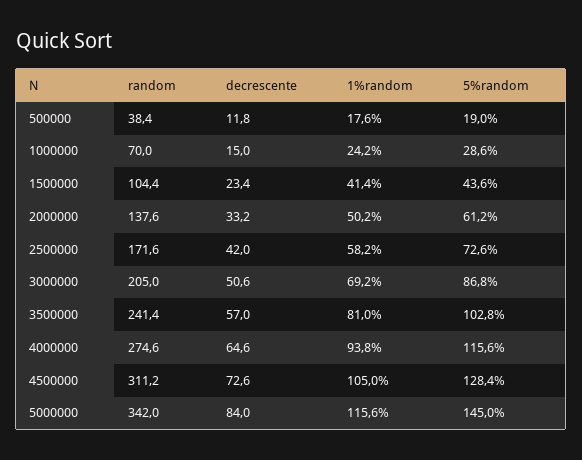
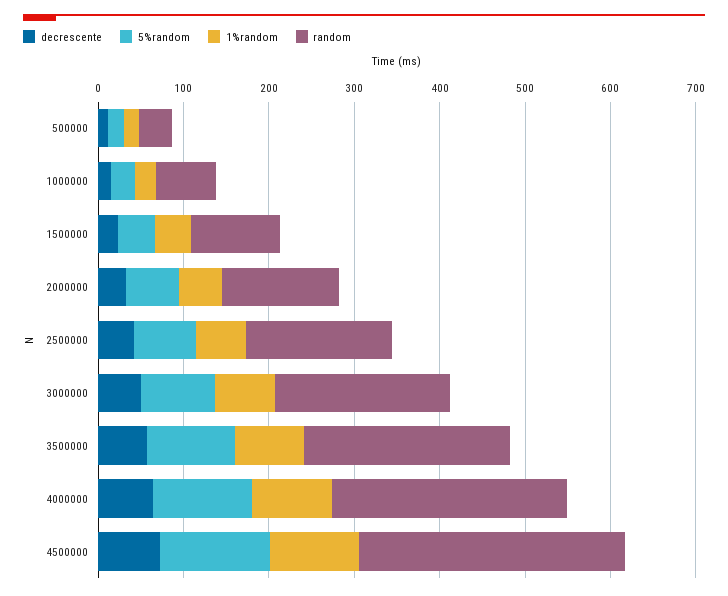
random, 5000000: 342 -> none
decrescente, 5000000: 84 -> none
1%random, 5000000: 115.6 -> none
5%random, 5000000: 145 -> none

